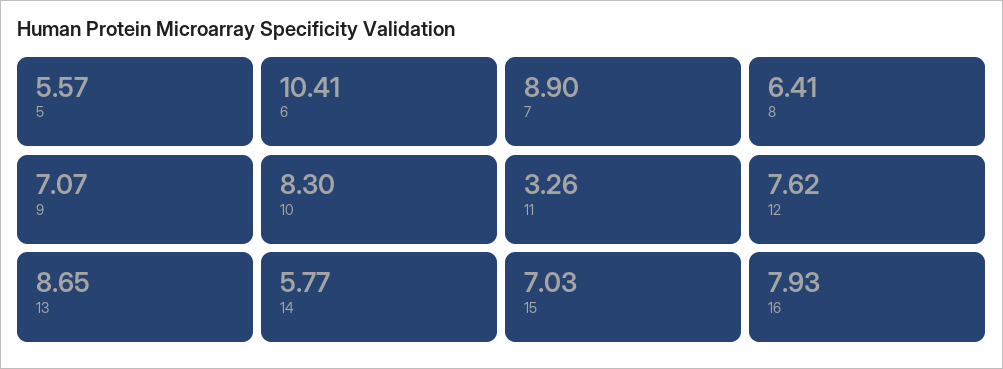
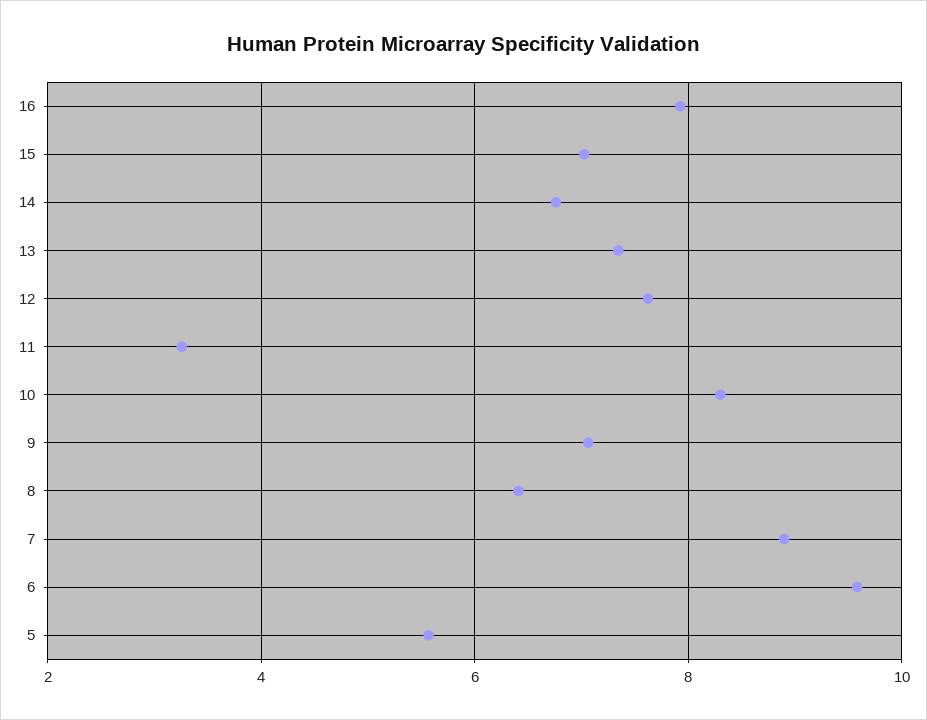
6: 10.41 -> 9.6
13: 8.65 -> 7.4
14: 5.77 -> 6.8

